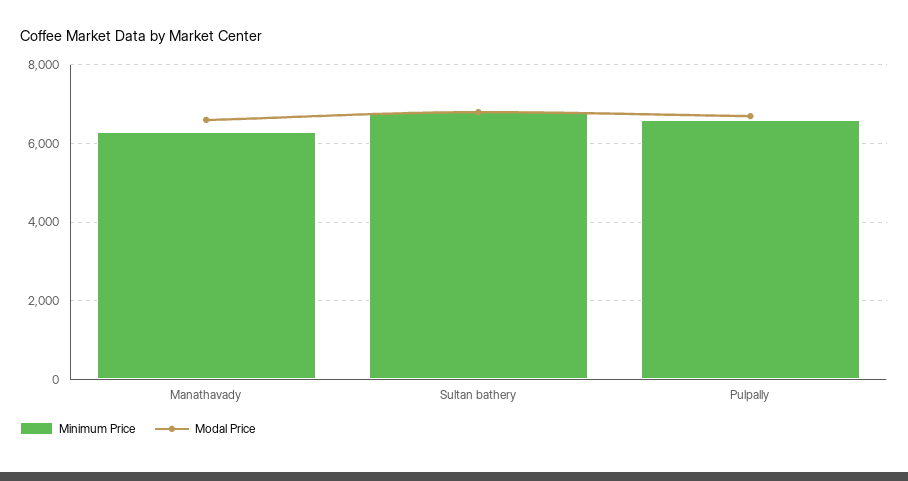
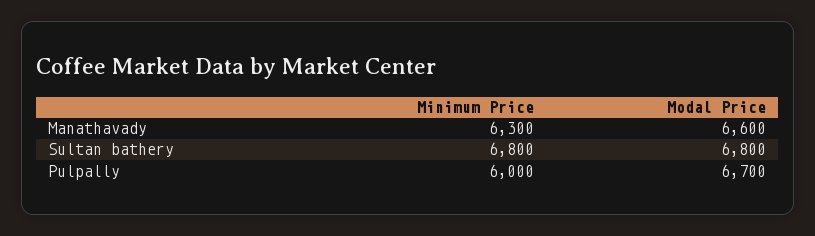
Minimum Price, Pulpally: 6600 -> 6000

